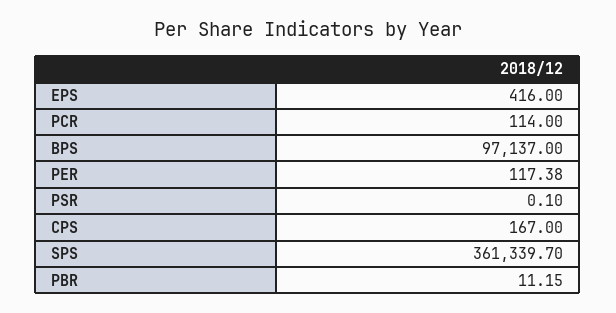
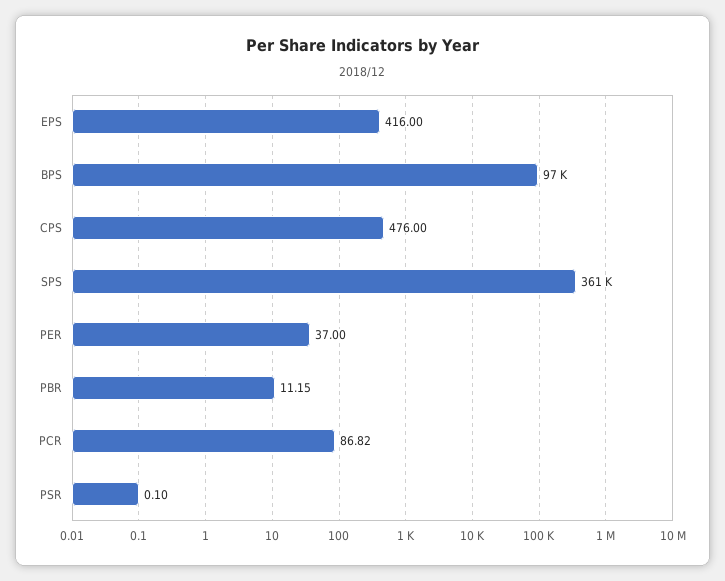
PCR: 114 -> 86.82
PER: 117.38 -> 37
CPS: 167 -> 476

